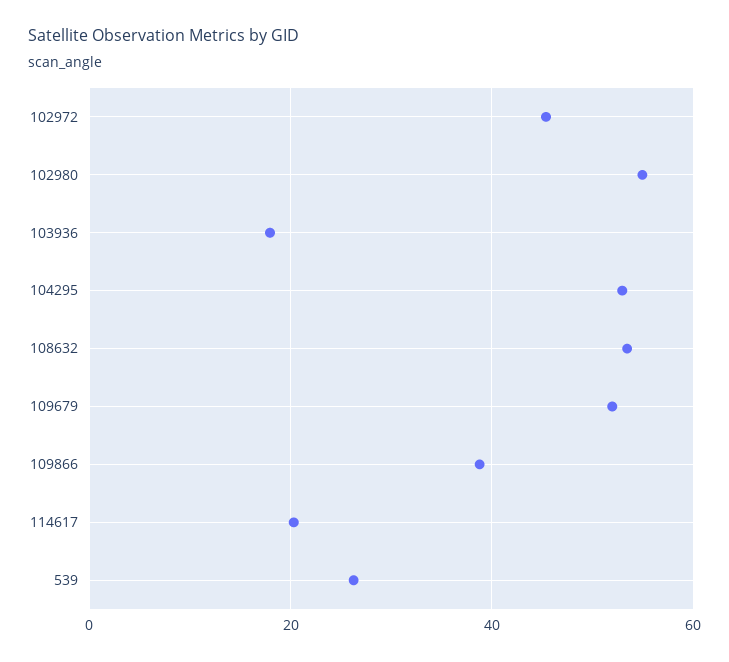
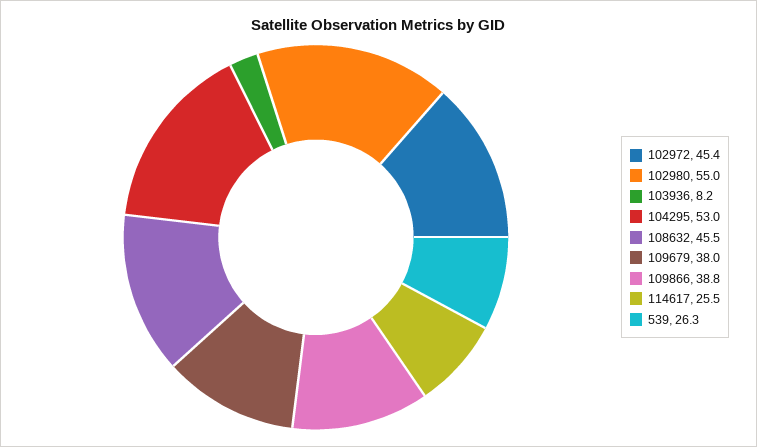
103936: 18 -> 8.2
108632: 54 -> 45.5
109679: 52 -> 38
114617: 20 -> 25.5

